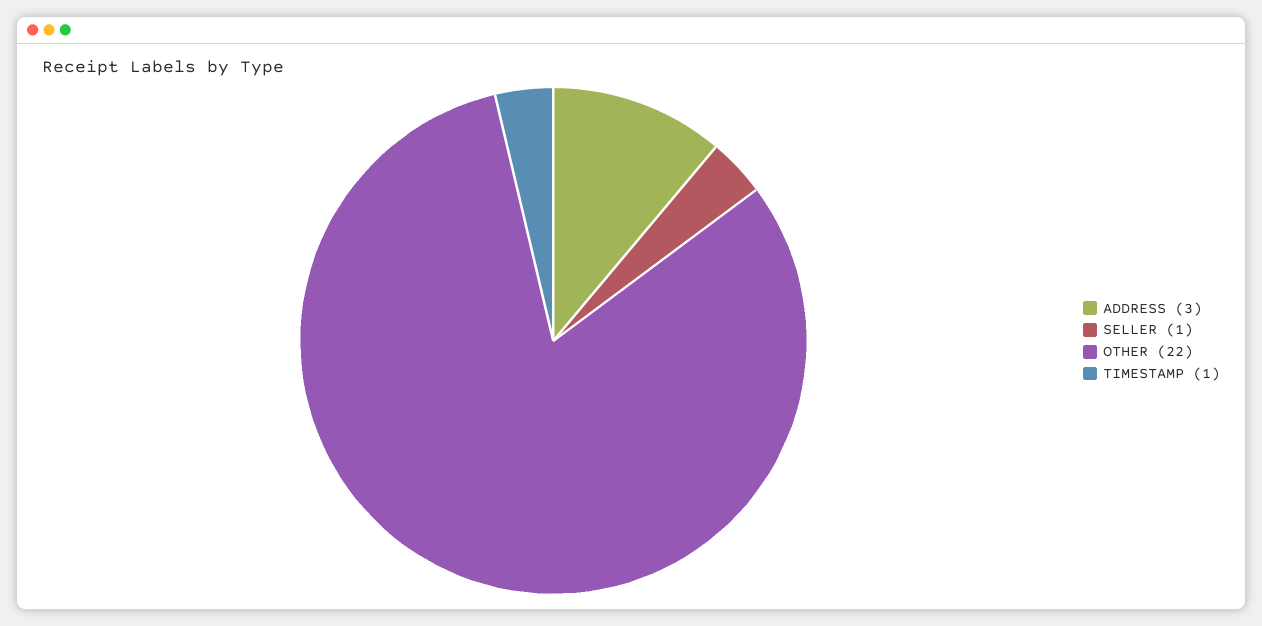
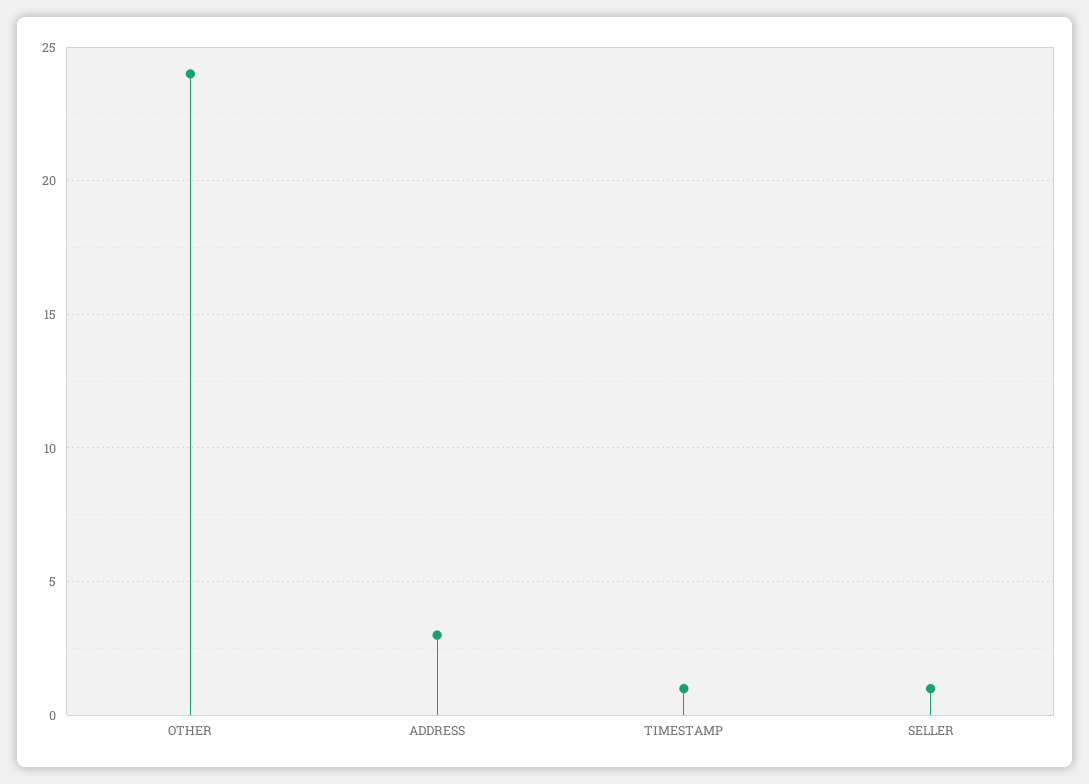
OTHER: 22 -> 24

